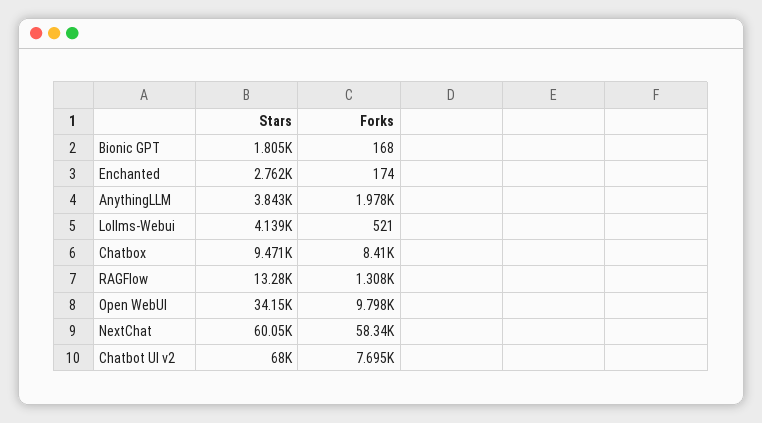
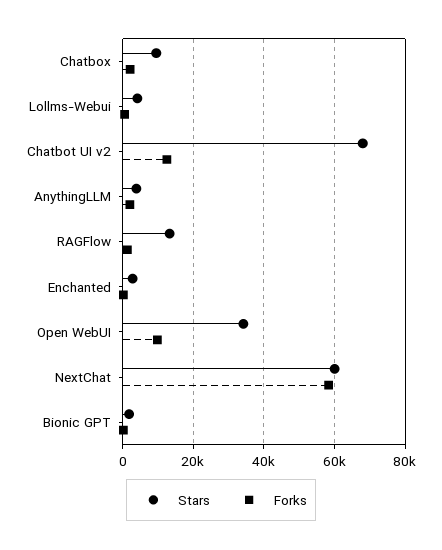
Forks, Chatbox: 8410 -> 2000
Forks, Chatbot UI v2: 7695 -> 12000

